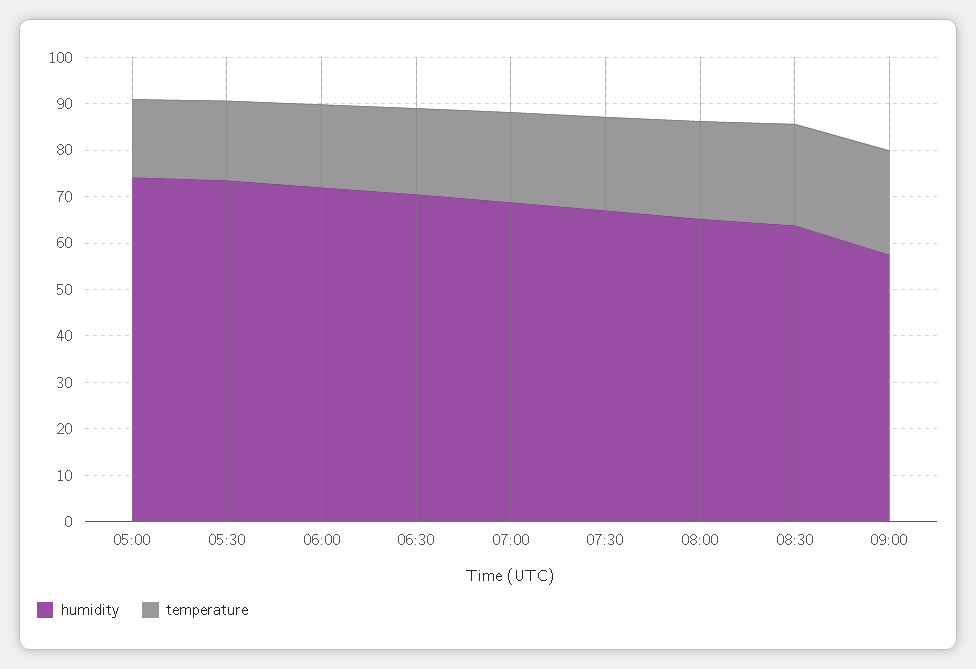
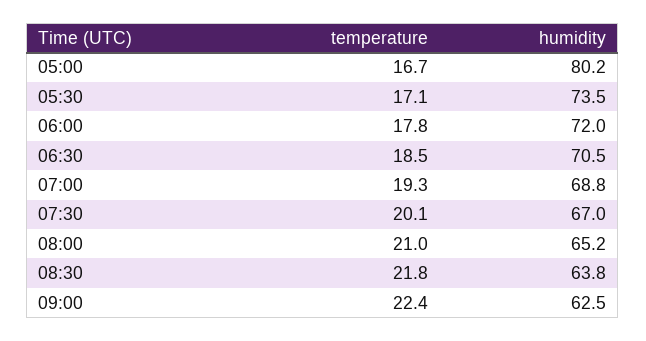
humidity, 05:00: 74 -> 80.2
humidity, 09:00: 58 -> 62.5

